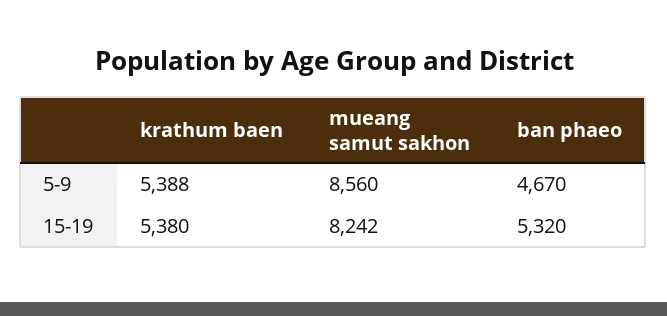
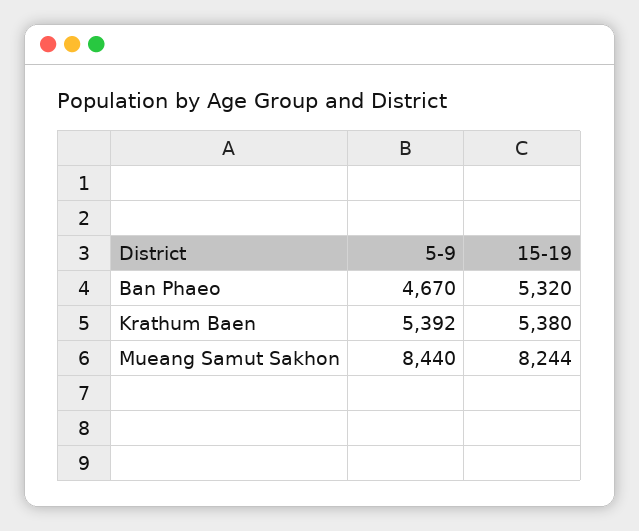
krathum baen, 5-9: 5388 -> 5392
mueang samut sakhon, 5-9: 8560 -> 8440
mueang samut sakhon, 15-19: 8242 -> 8244

